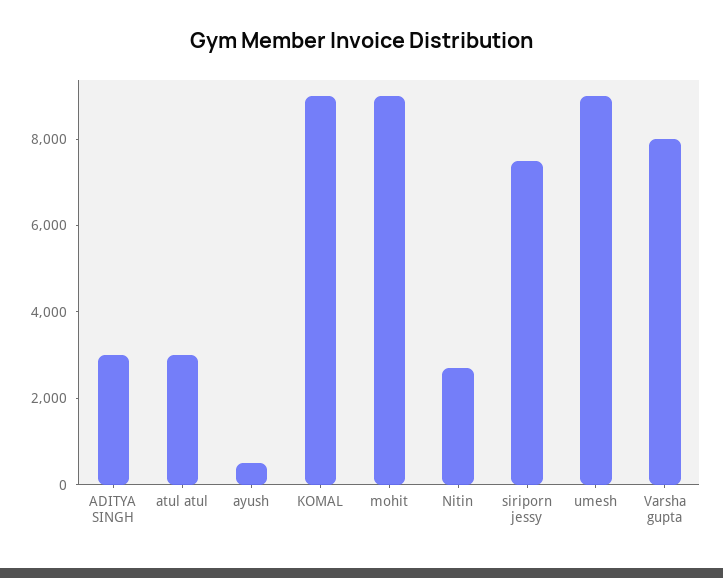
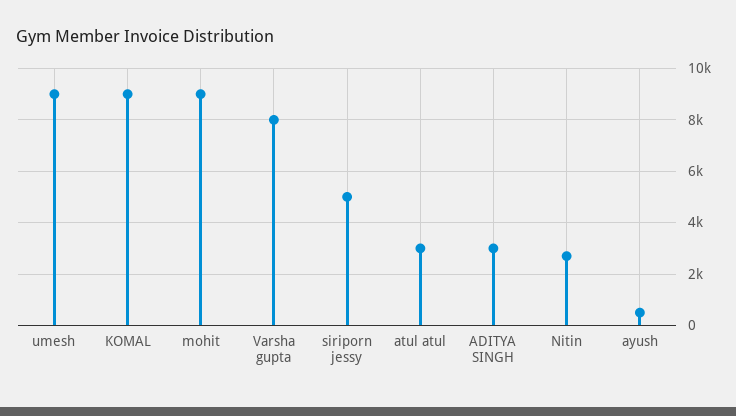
siriporn jessy: 7500 -> 5000

